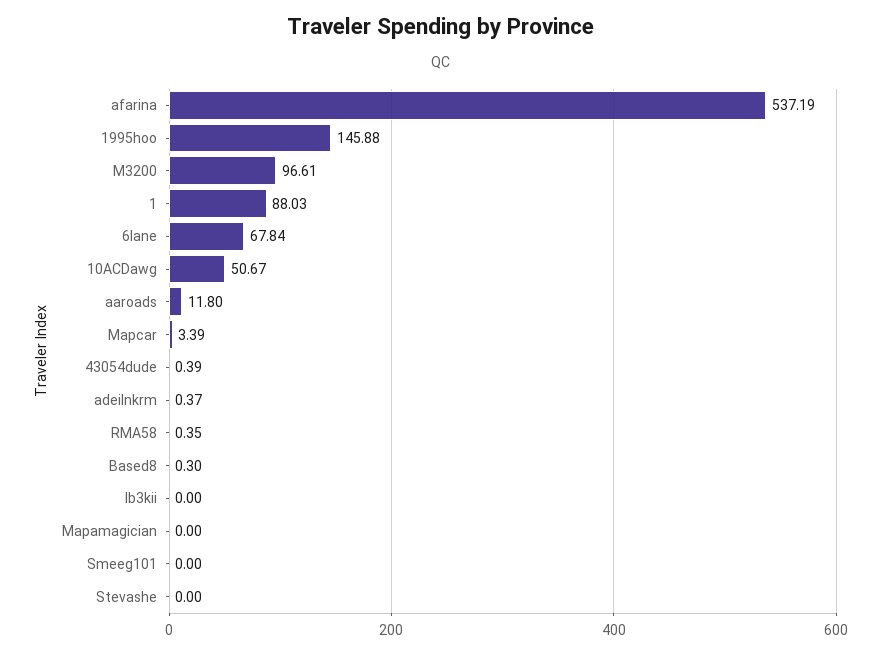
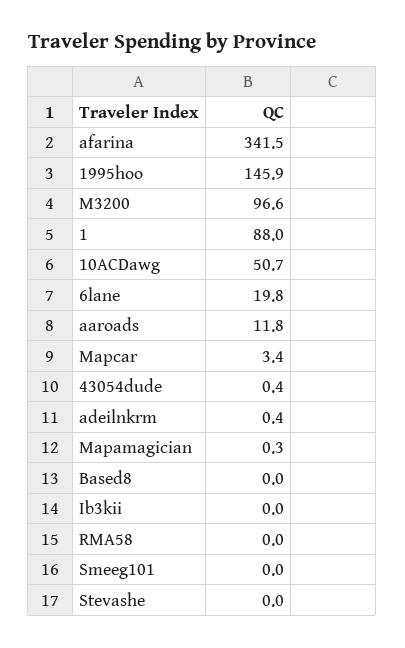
afarina: 537.19 -> 341.5
6lane: 67.84 -> 19.8
RMA58: 0.35 -> 0
Based8: 0.3 -> 0
Mapamagician: 0 -> 0.3

